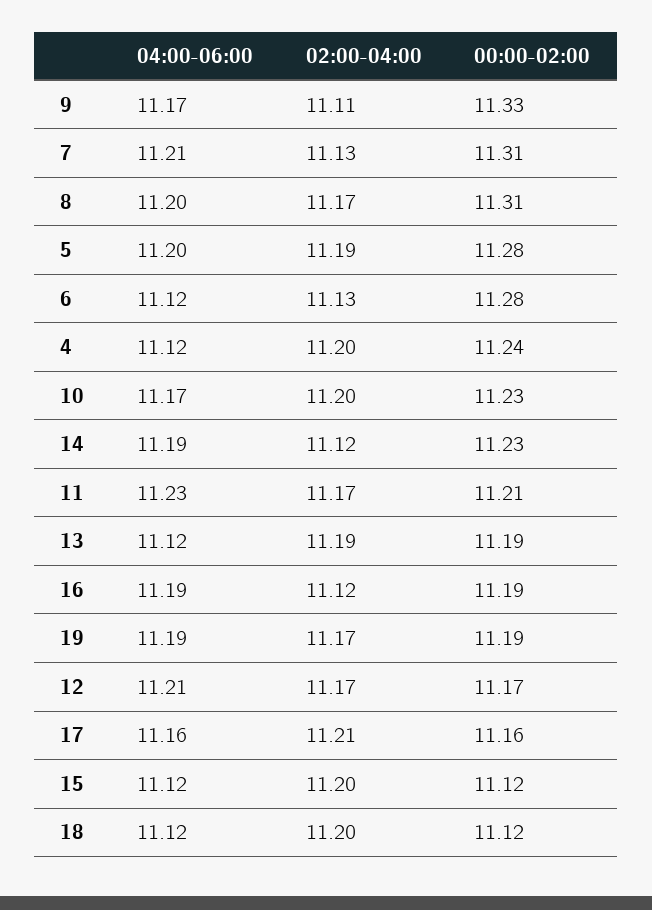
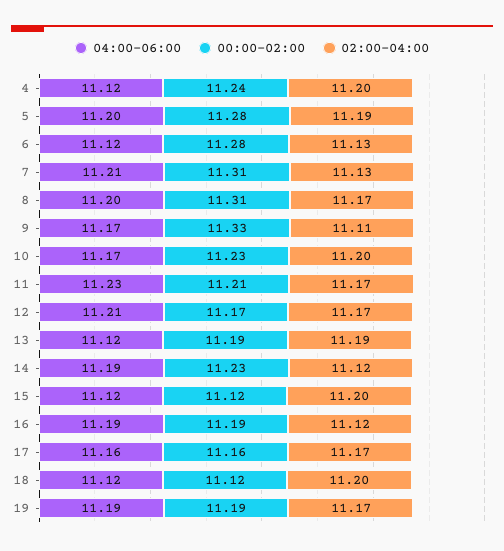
02:00-04:00, 17: 11.21 -> 11.17

